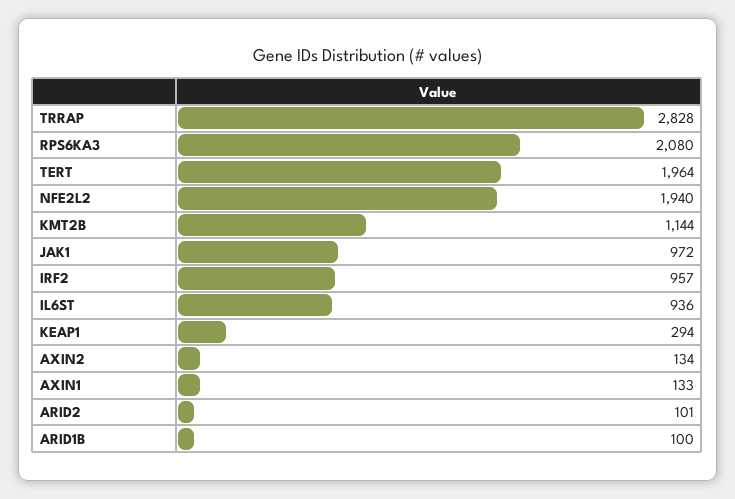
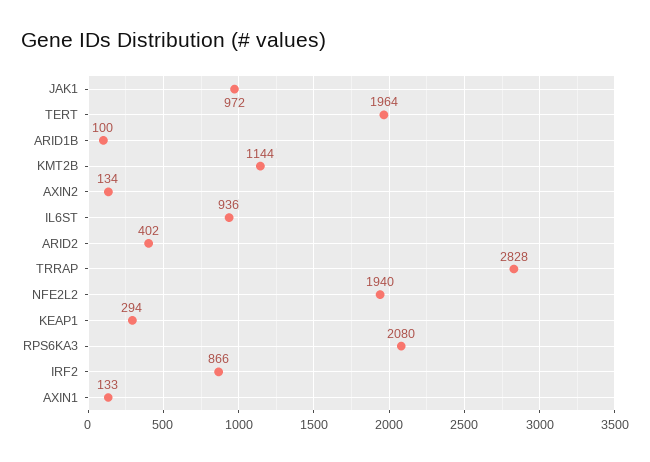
IRF2: 957 -> 866
ARID2: 101 -> 402

